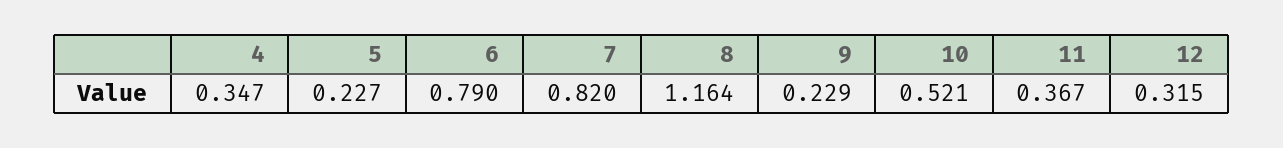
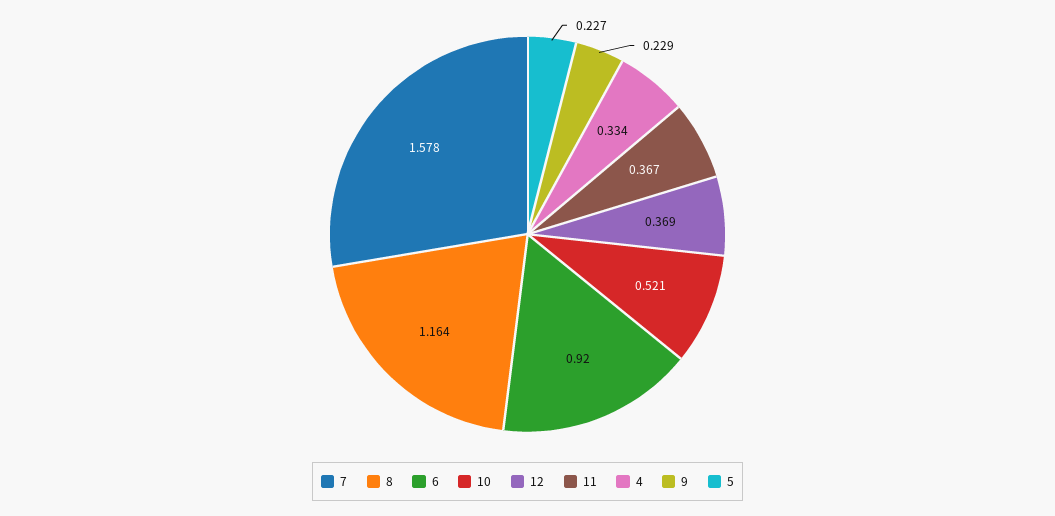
4: 0.347 -> 0.334
6: 0.79 -> 0.92
7: 0.82 -> 1.578
12: 0.315 -> 0.369

